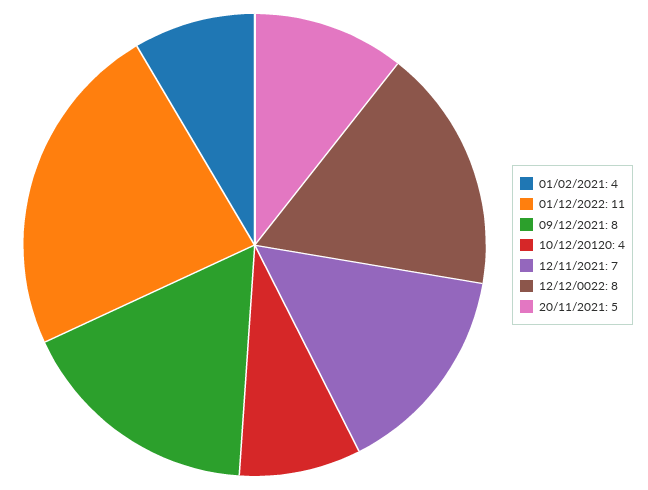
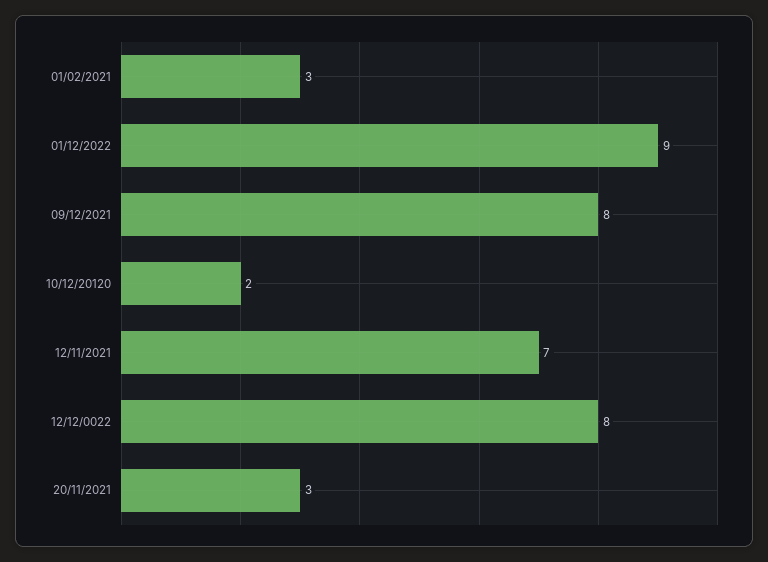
01/02/2021: 4 -> 3
01/12/2022: 11 -> 9
10/12/20120: 4 -> 2
20/11/2021: 5 -> 3

